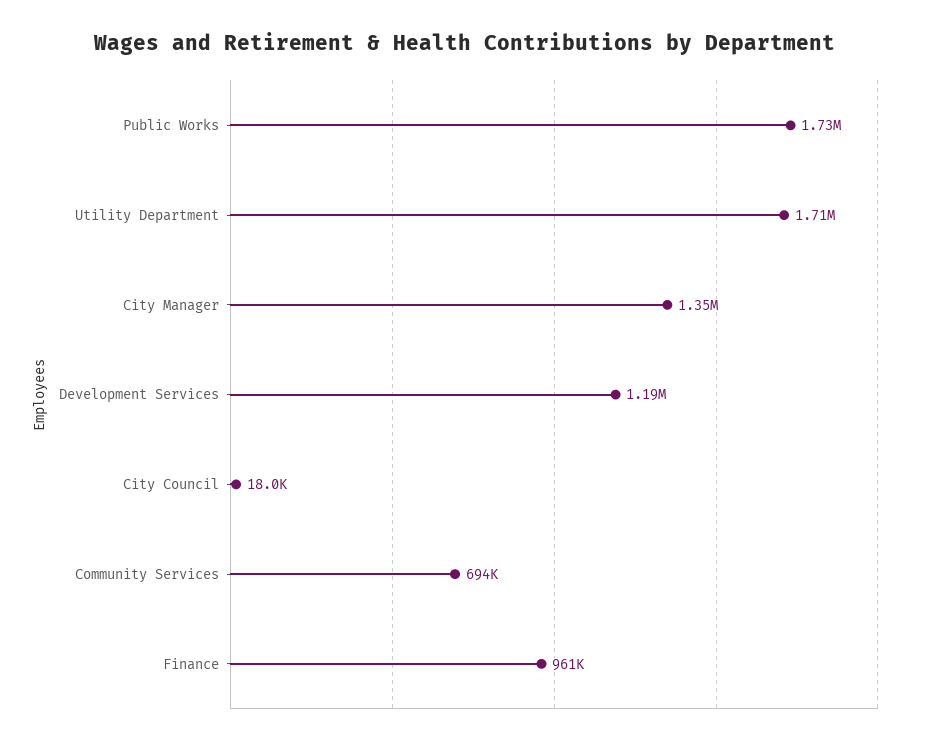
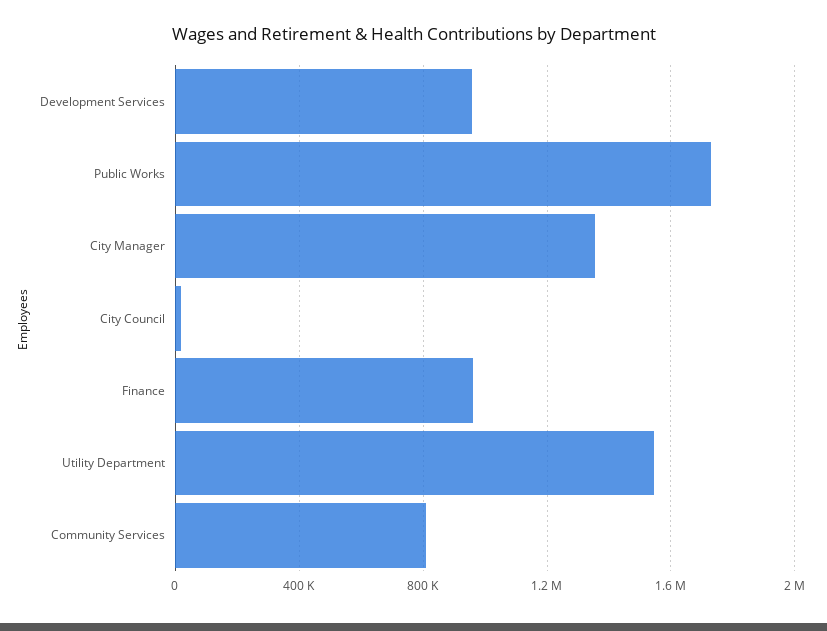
Utility Department: 1710000 -> 1550000
Development Services: 1190000 -> 950000
Community Services: 694000 -> 800000

